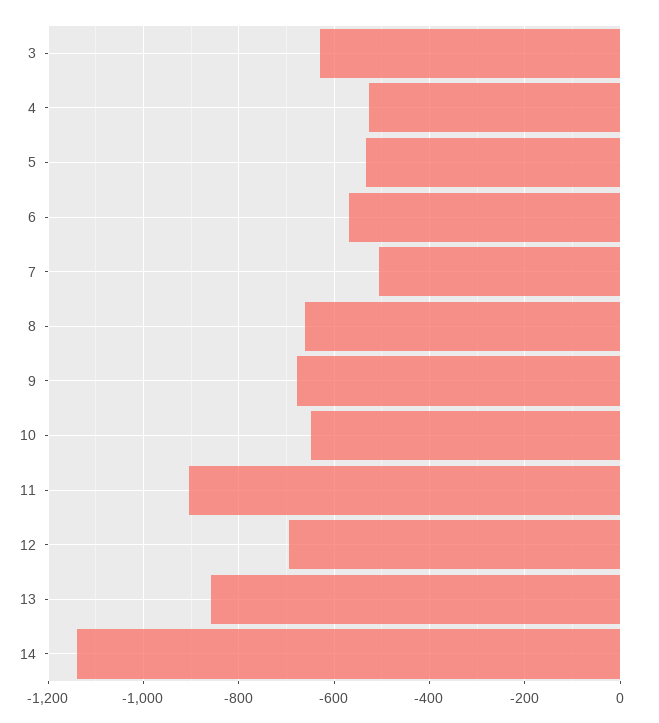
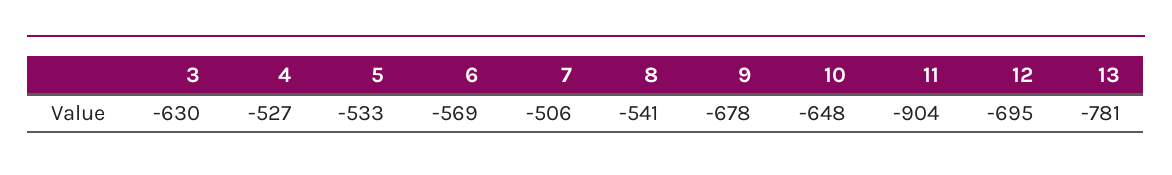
8: -660 -> -541
13: -860 -> -781
14: -1140 -> none

